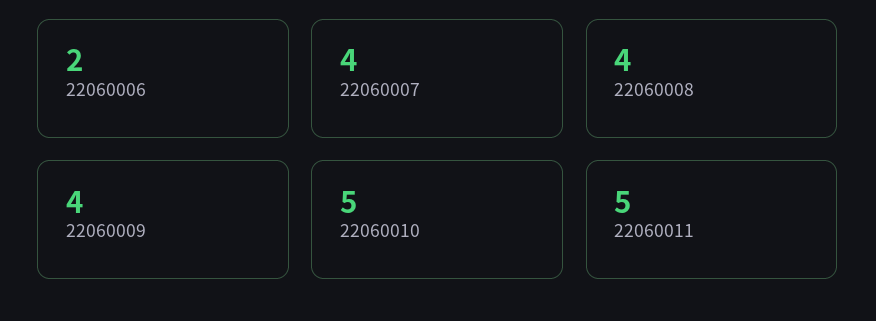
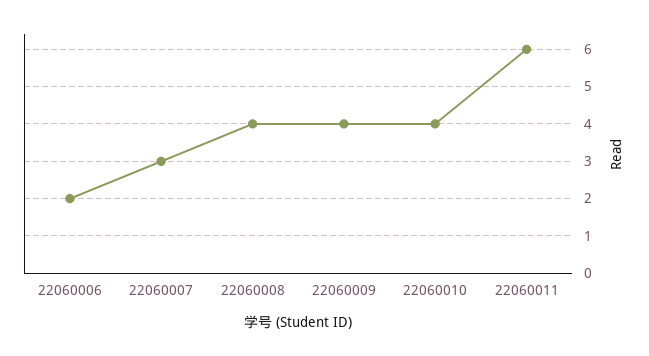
22060007: 4 -> 3
22060010: 5 -> 4
22060011: 5 -> 6

